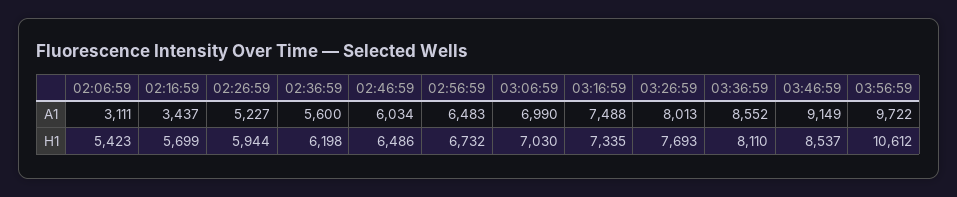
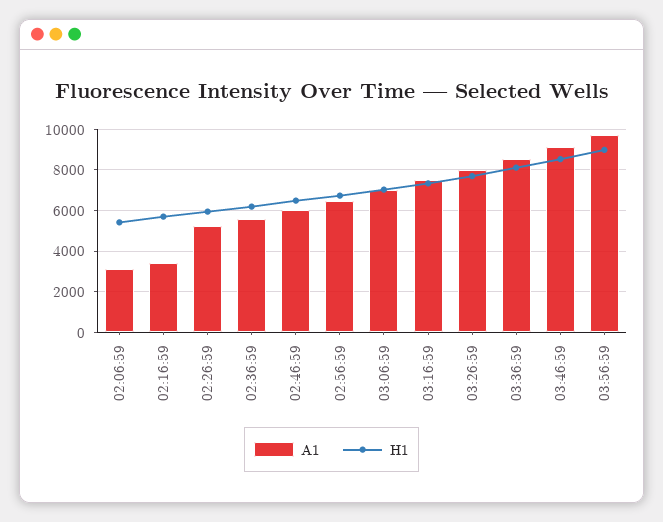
H1, 03:56:59: 10612 -> 9000

